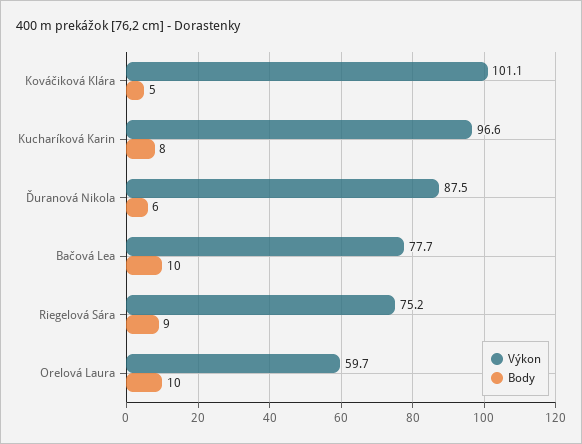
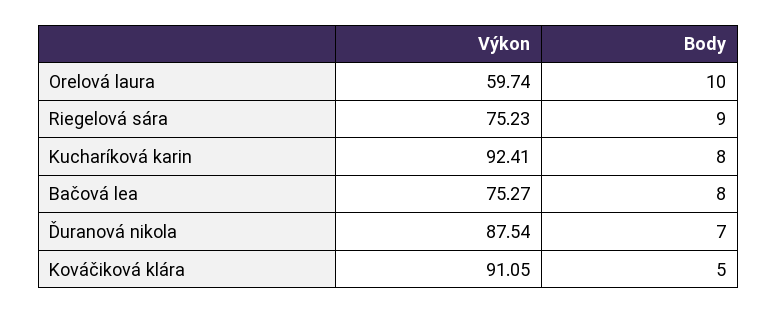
Výkon, Kováčiková Klára: 101.1 -> 91.05
Výkon, Kucharíková Karin: 96.6 -> 92.41
Body, Ďuranová Nikola: 6 -> 7
Výkon, Bačová Lea: 77.7 -> 75.27
Body, Bačová Lea: 10 -> 8

